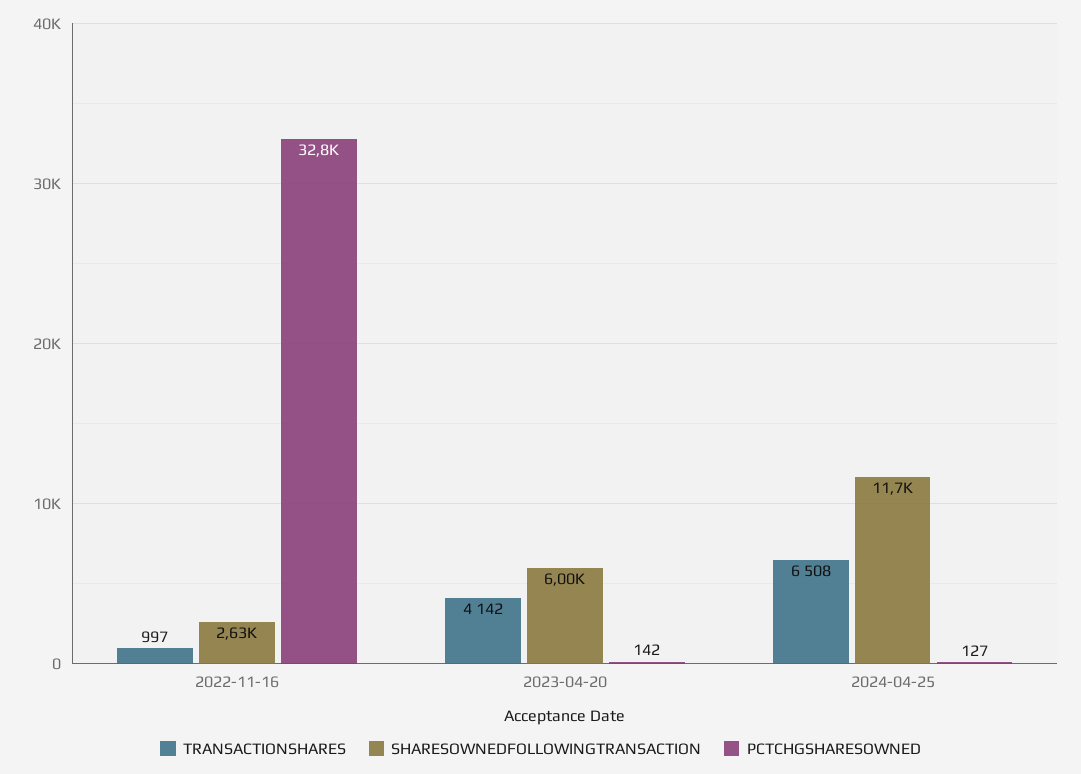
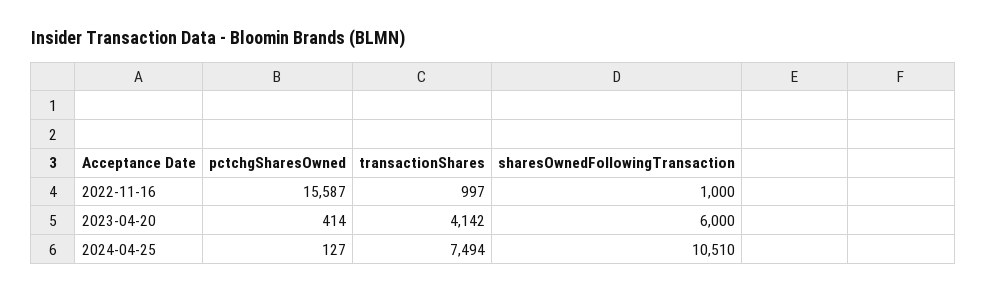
SHARESOWNEDFOLLOWINGTRANSACTION, 2022-11-16: 2630 -> 1000
PCTCHGSHARESOWNED, 2022-11-16: 32800 -> 15587
PCTCHGSHARESOWNED, 2023-04-20: 142 -> 414
TRANSACTIONSHARES, 2024-04-25: 6508 -> 7494
SHARESOWNEDFOLLOWINGTRANSACTION, 2024-04-25: 11700 -> 10510

